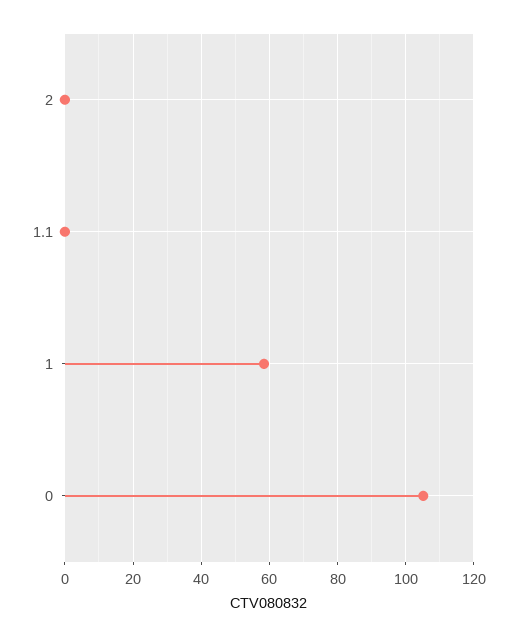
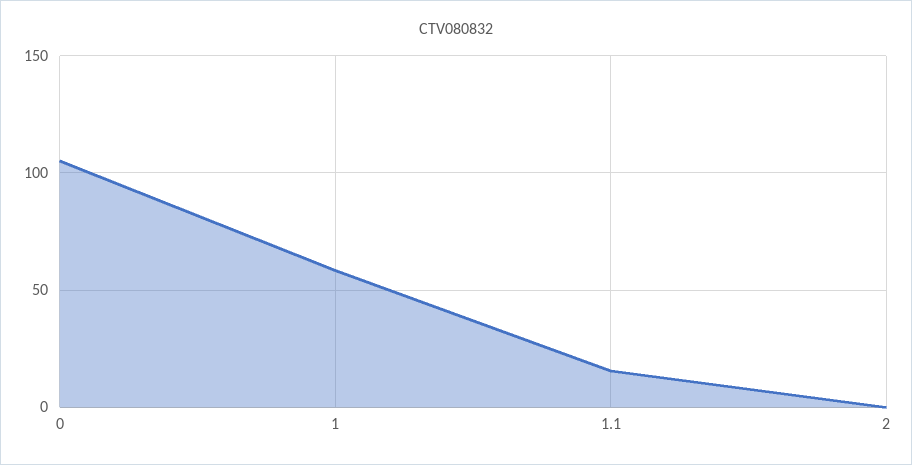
1.1: 0 -> 15

